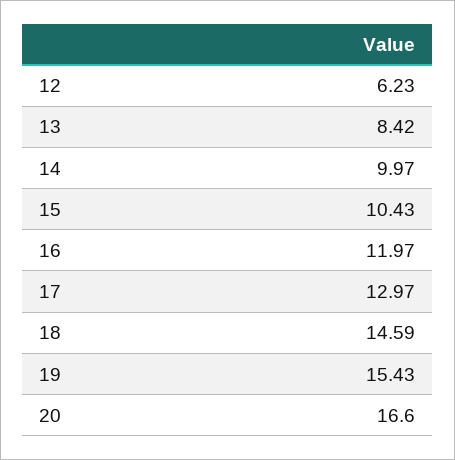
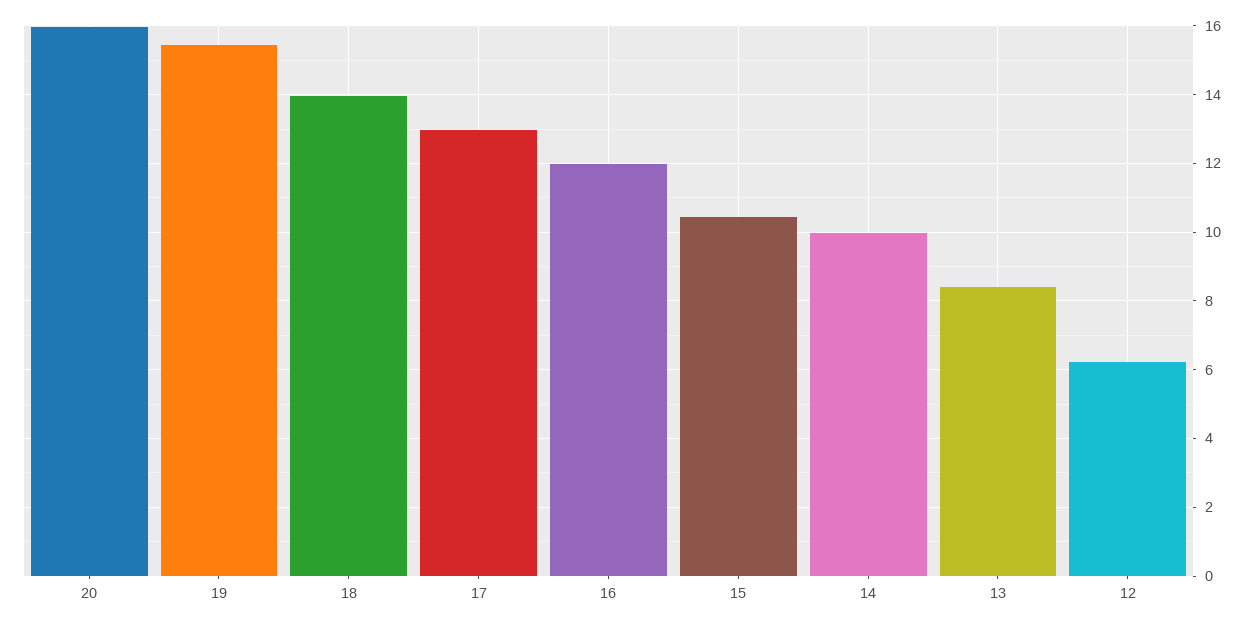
18: 14.59 -> 14
20: 16.6 -> 16

